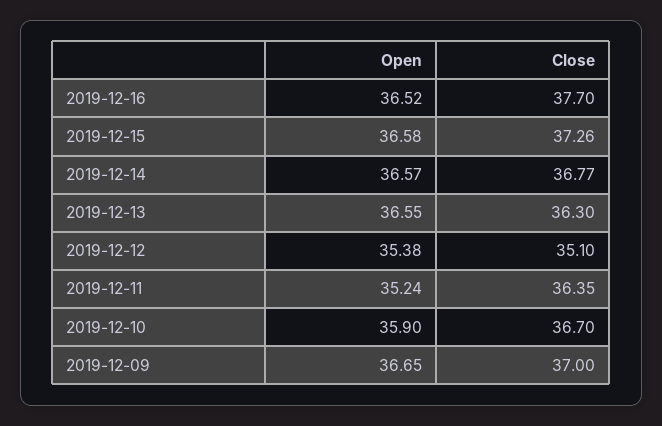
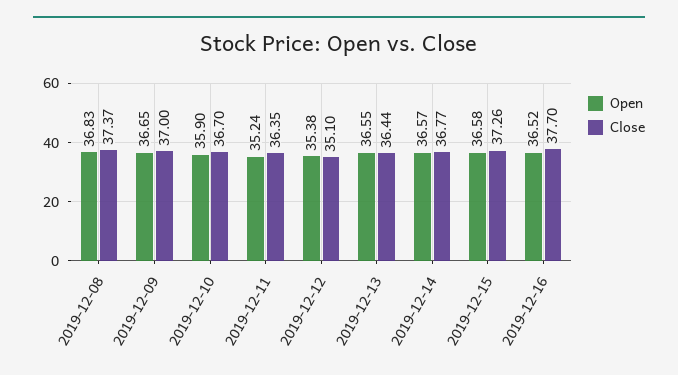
Close, 2019-12-13: 36.3 -> 36.44
Open, 2019-12-08: none -> 36.83
Close, 2019-12-08: none -> 37.37

